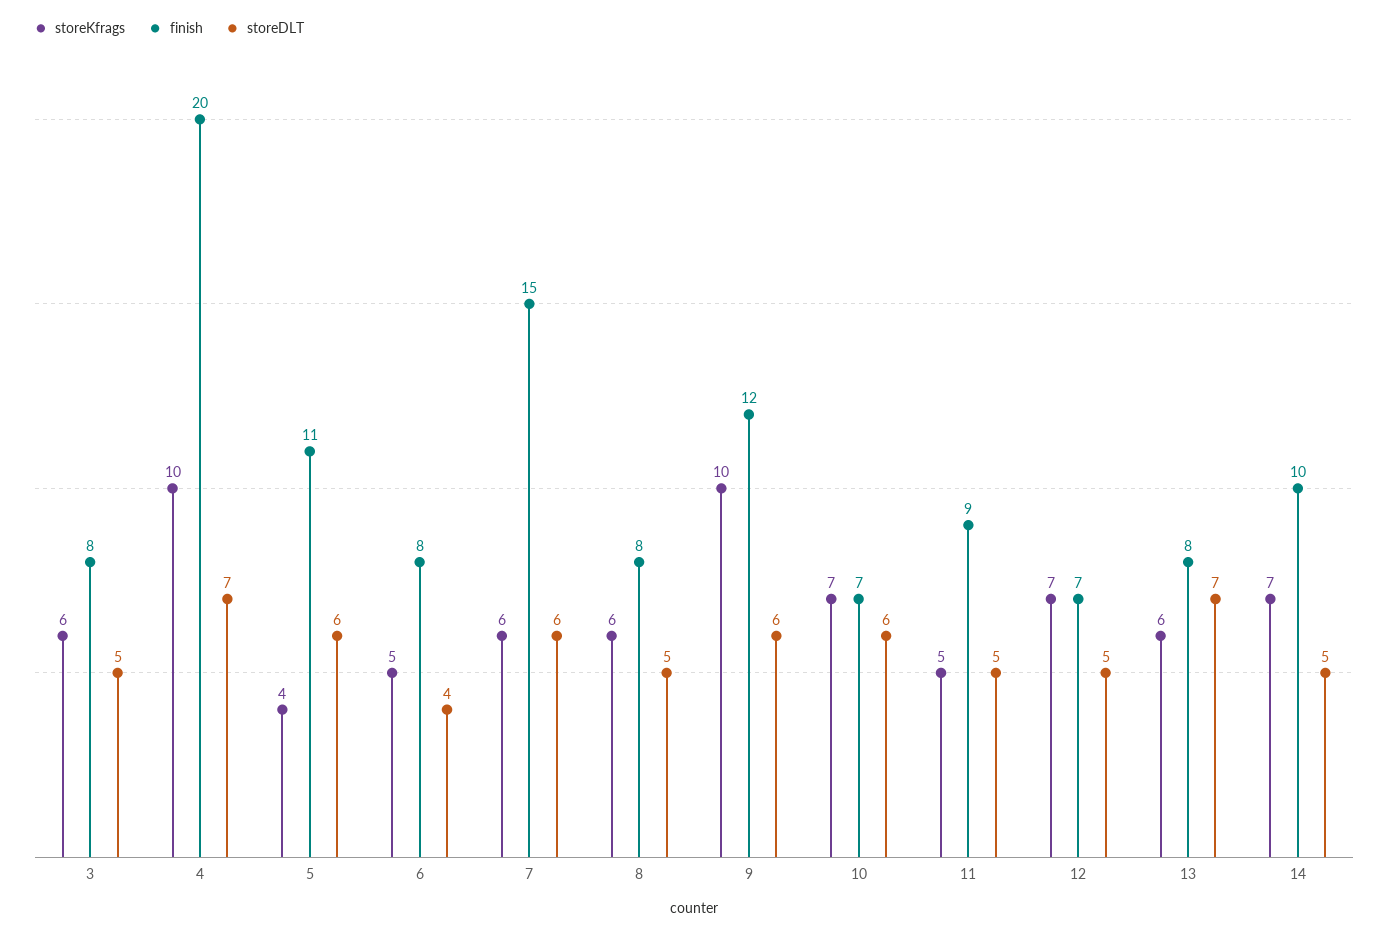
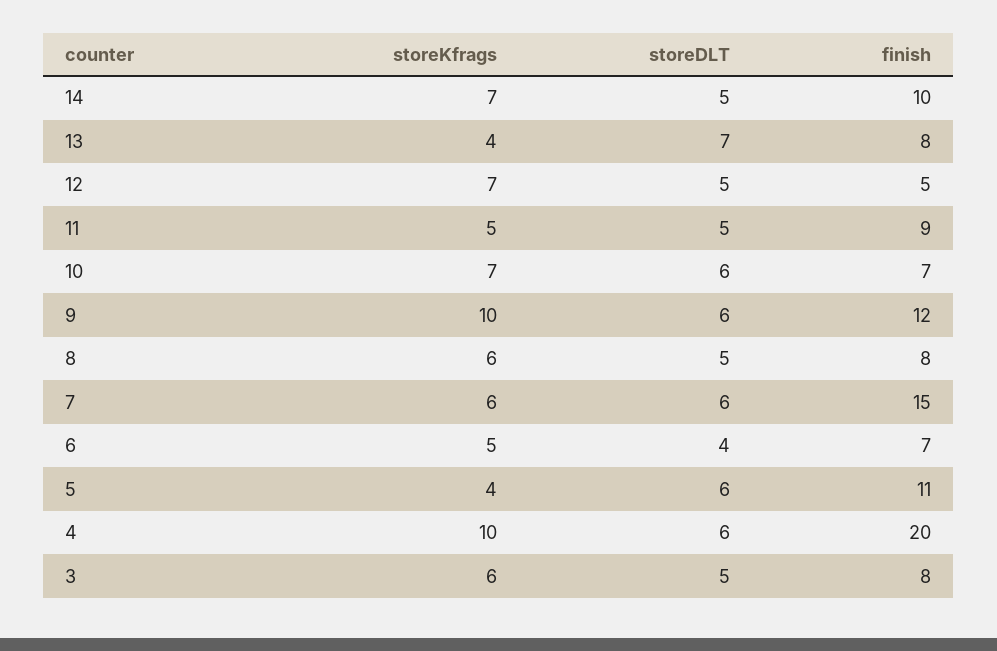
storeDLT, 4: 7 -> 6
finish, 6: 8 -> 7
finish, 12: 7 -> 5
storeKfrags, 13: 6 -> 4

